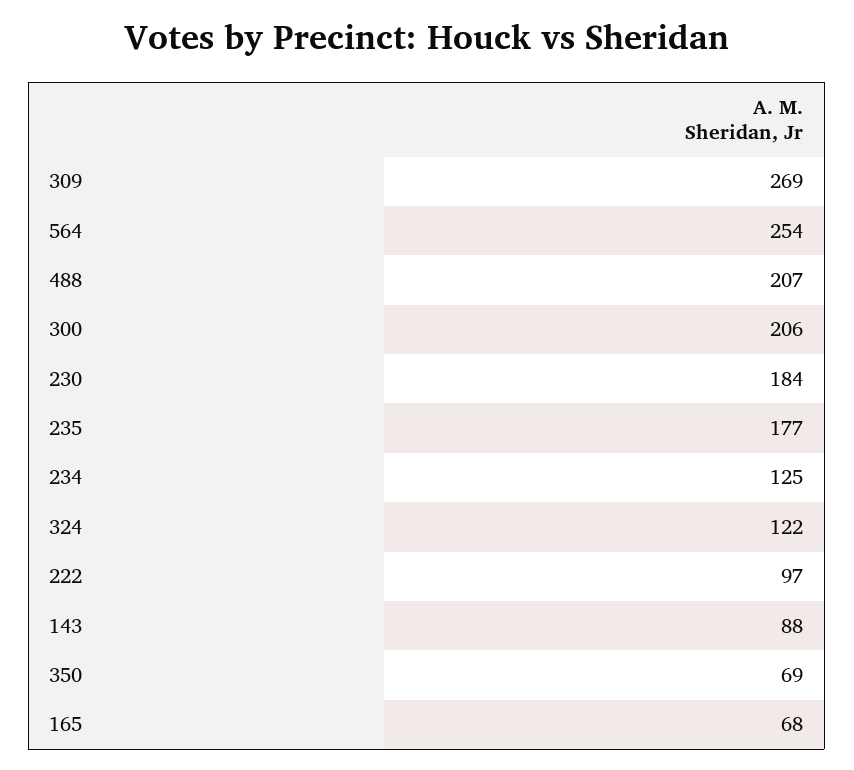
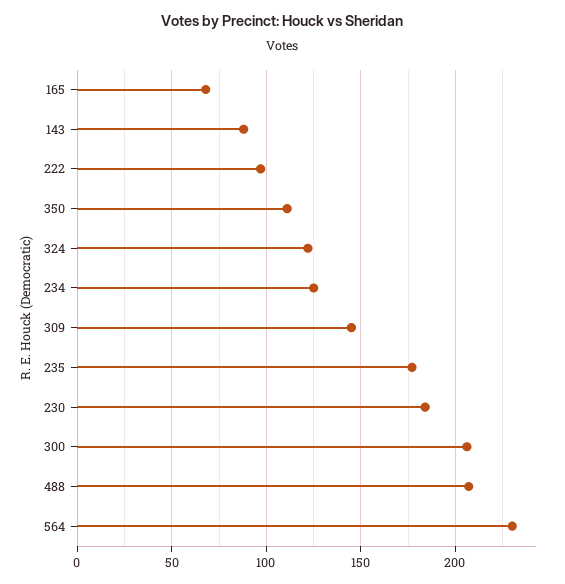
309: 269 -> 145
564: 254 -> 230
350: 69 -> 110

